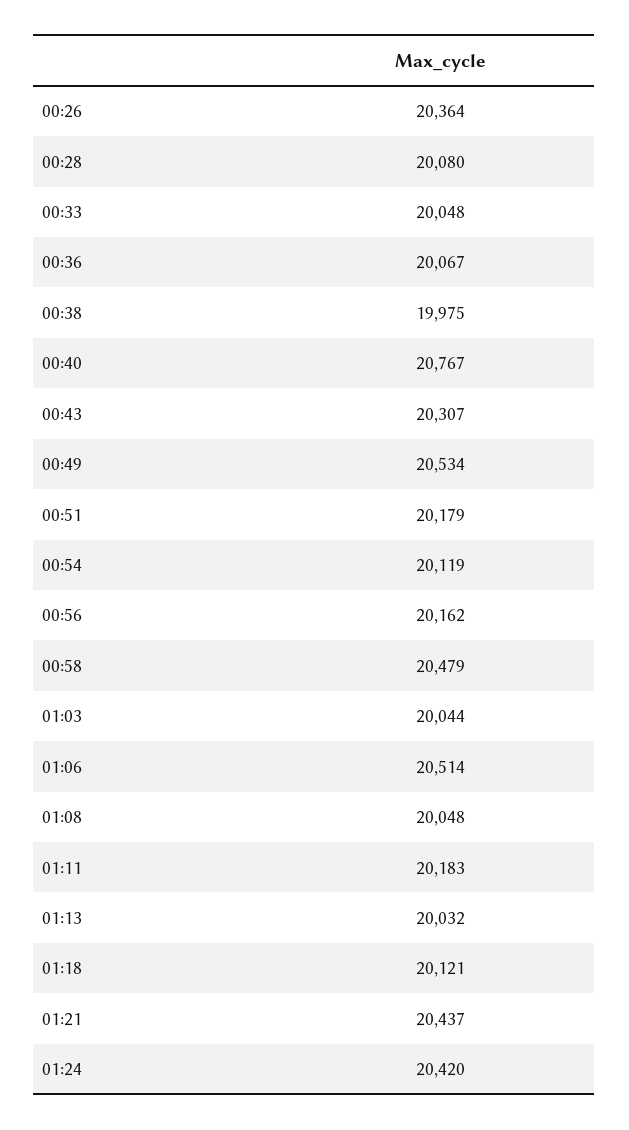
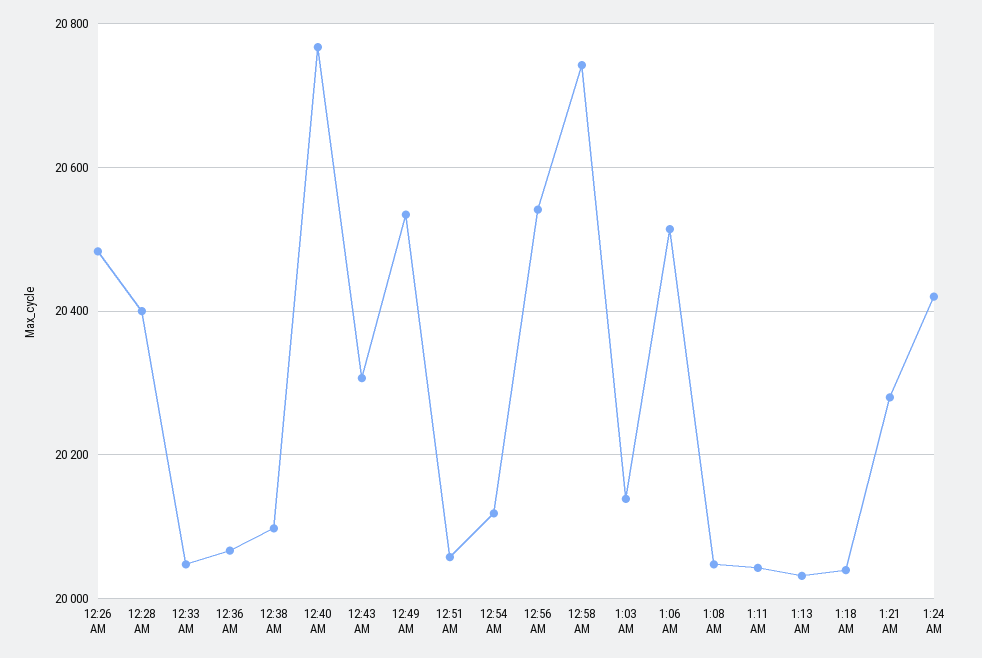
00:26: 20364 -> 20480
00:28: 20080 -> 20400
00:38: 19975 -> 20100
00:51: 20179 -> 20060
00:56: 20162 -> 20540
00:58: 20479 -> 20740
01:03: 20044 -> 20140
01:11: 20183 -> 20040
01:18: 20121 -> 20040
01:21: 20437 -> 20280

